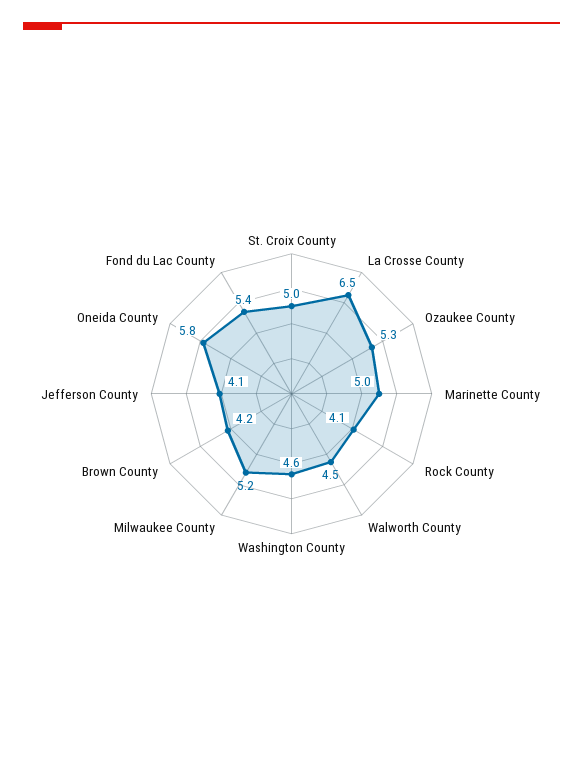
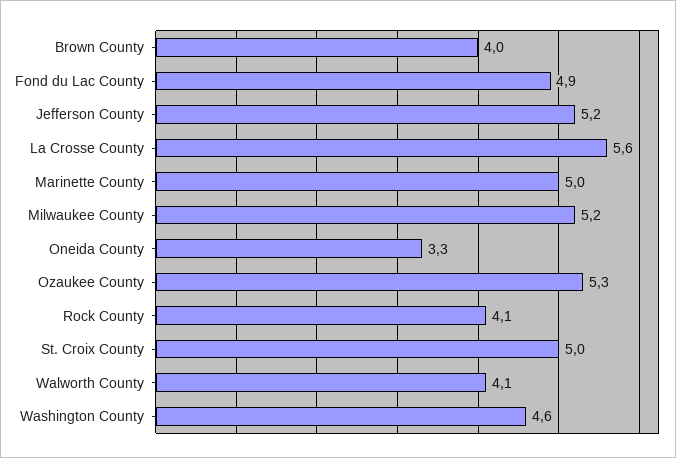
La Crosse County: 6.5 -> 5.6
Walworth County: 4.5 -> 4.1
Brown County: 4.2 -> 4
Jefferson County: 4.1 -> 5.2
Oneida County: 5.8 -> 3.3
Fond du Lac County: 5.4 -> 4.9

